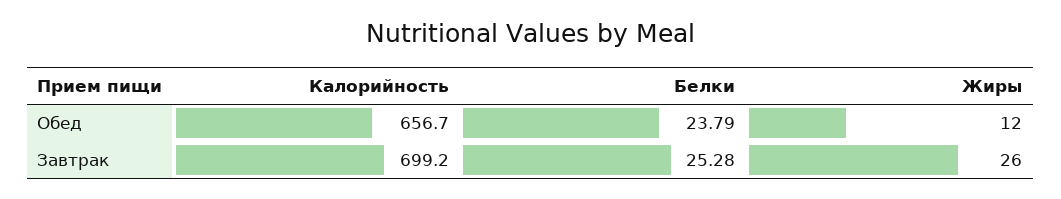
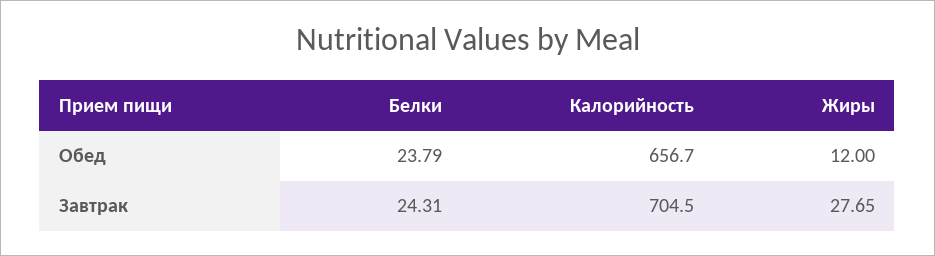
Калорийность, Завтрак: 699.2 -> 704.5
Белки, Завтрак: 25.28 -> 24.31
Жиры, Завтрак: 26 -> 27.65

